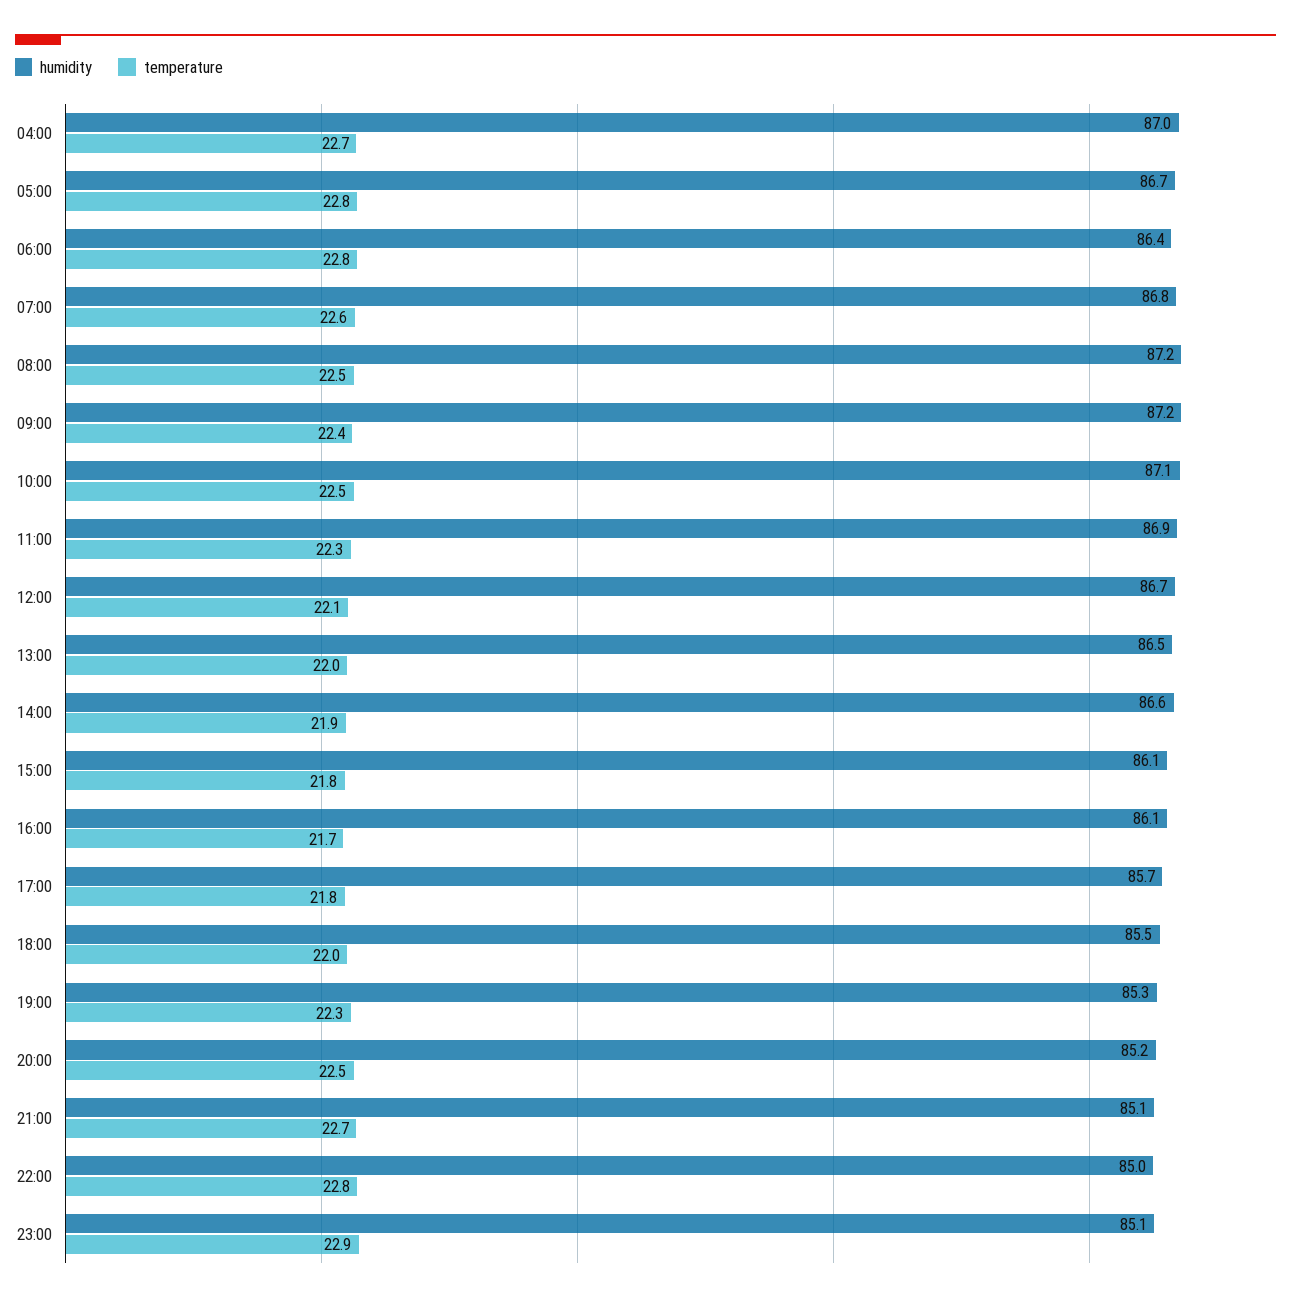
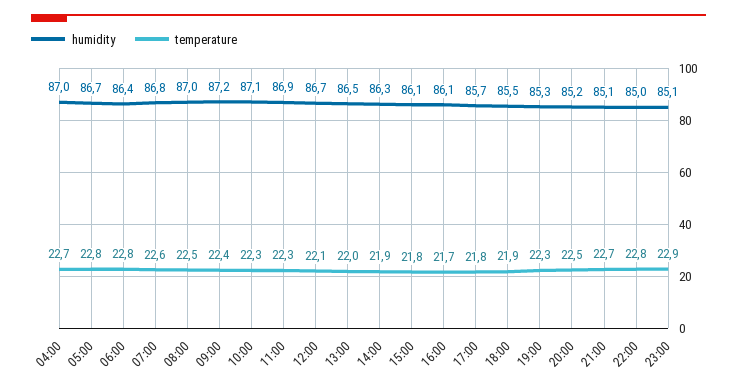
humidity, 08:00: 87.2 -> 87
temperature, 10:00: 22.5 -> 22.3
humidity, 14:00: 86.6 -> 86.3
temperature, 18:00: 22 -> 21.9

